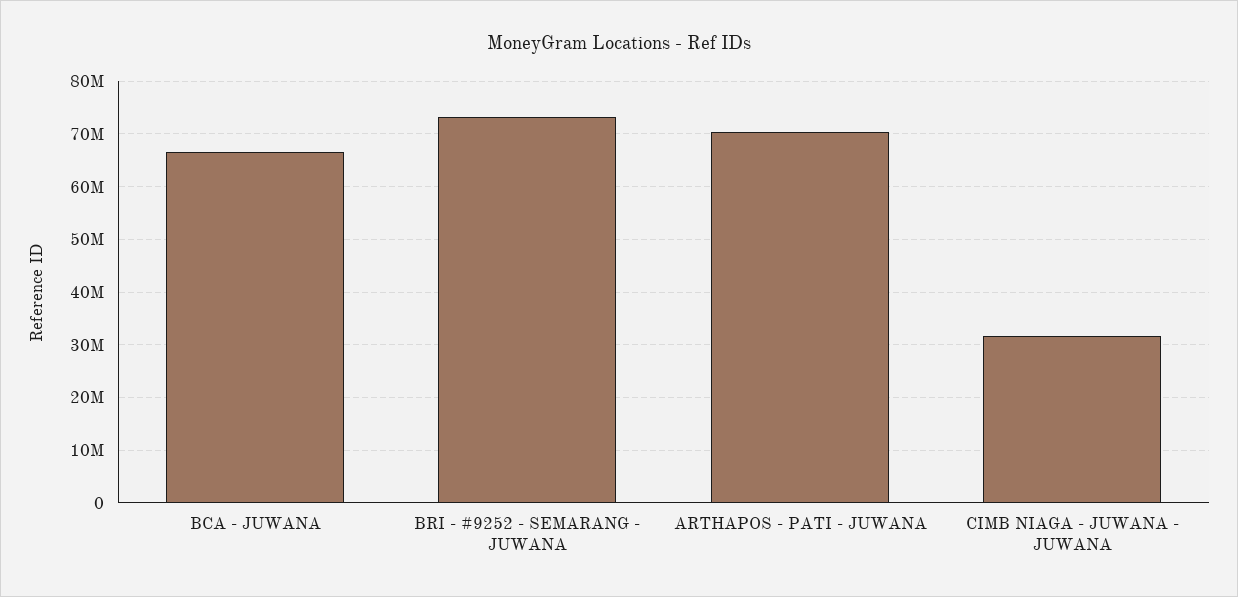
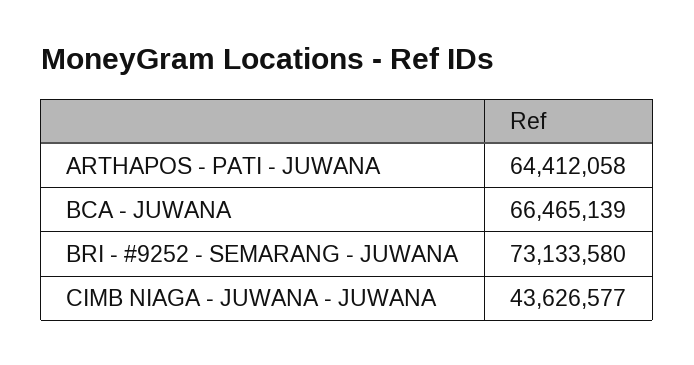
ARTHAPOS - PATI - JUWANA: 70000000 -> 64412058
CIMB NIAGA - JUWANA - JUWANA: 32000000 -> 43626577

